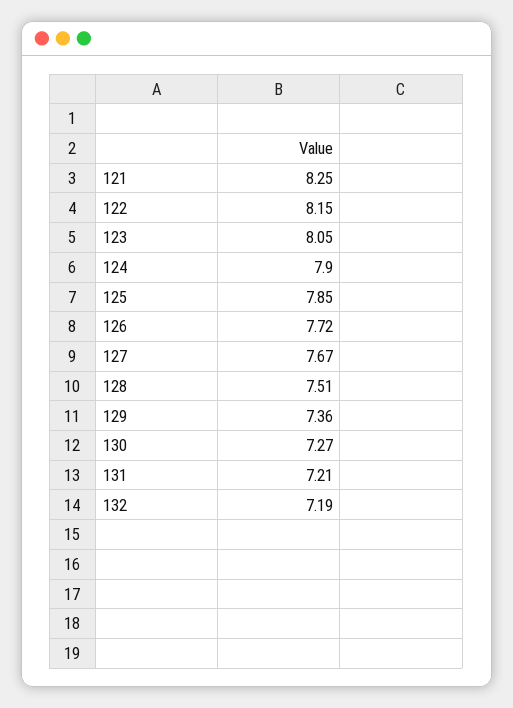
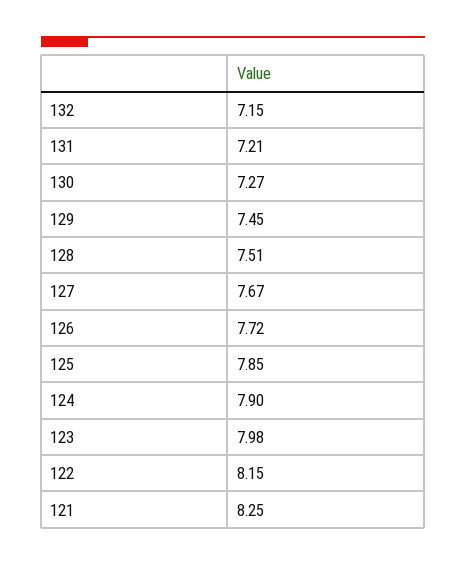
123: 8.05 -> 7.98
129: 7.36 -> 7.45
132: 7.19 -> 7.15

